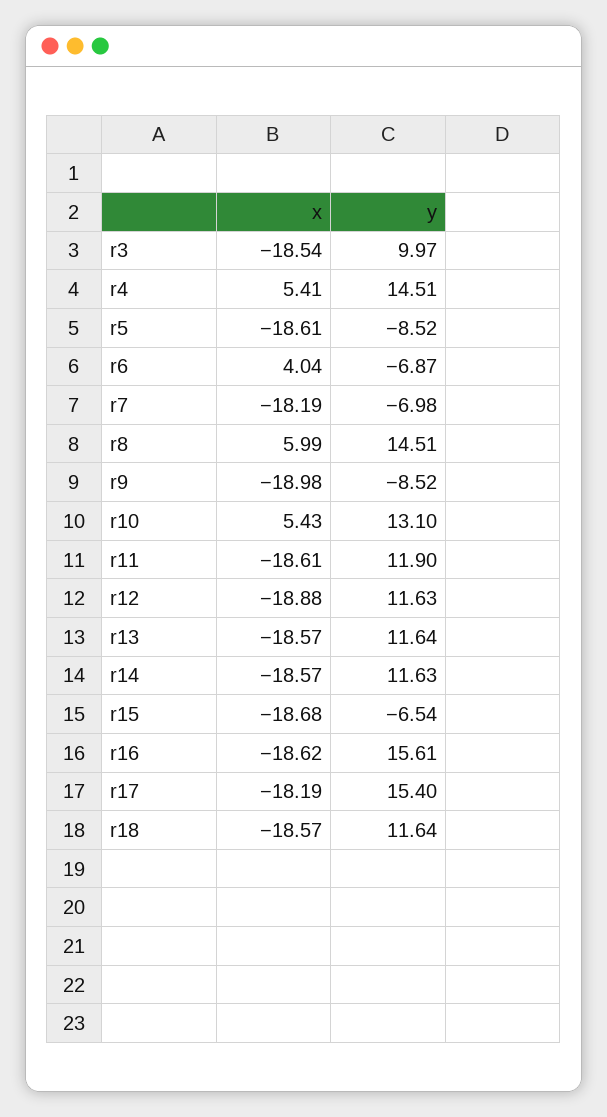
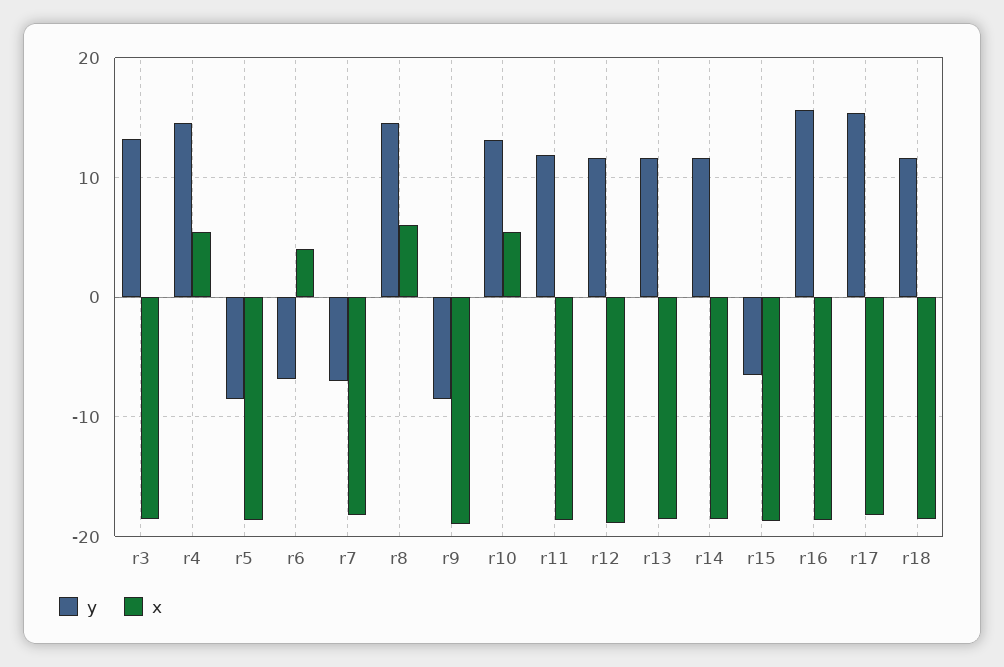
y, r3: 9.97 -> 13

